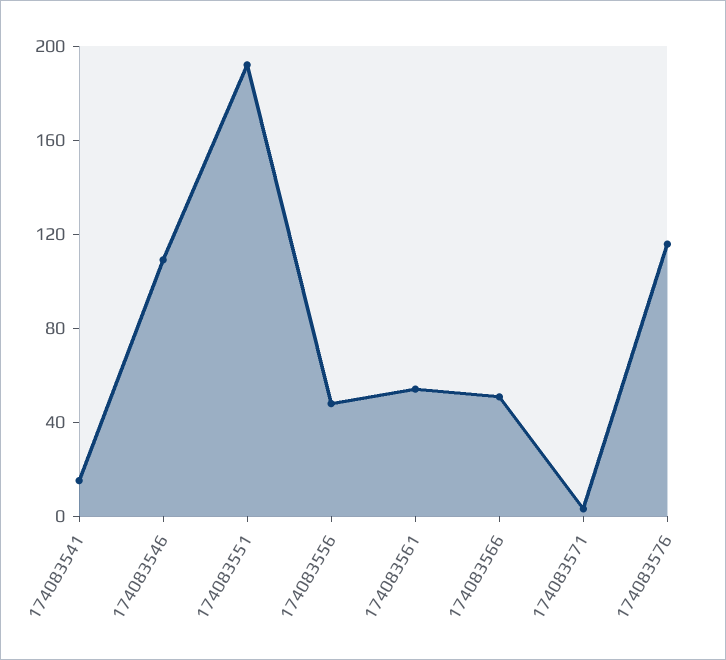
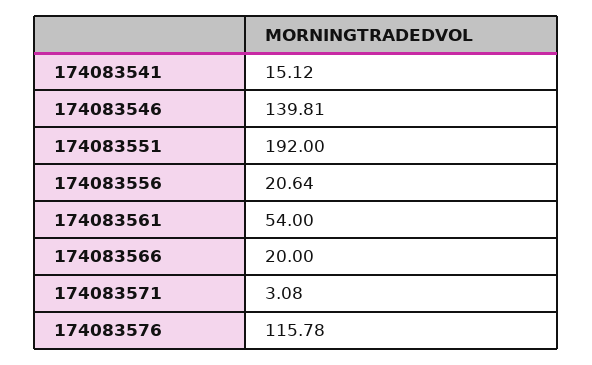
174083546: 110 -> 139.81
174083556: 50 -> 20.64
174083566: 50 -> 20

